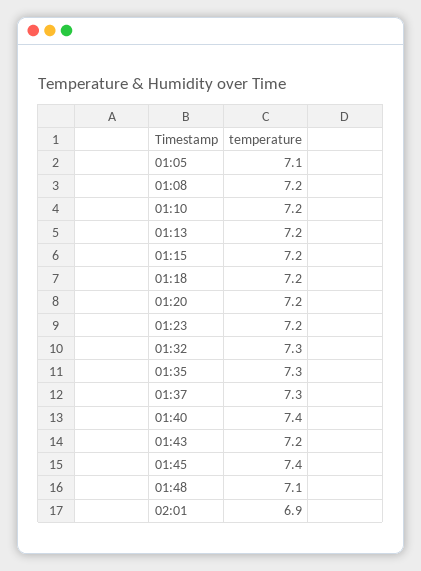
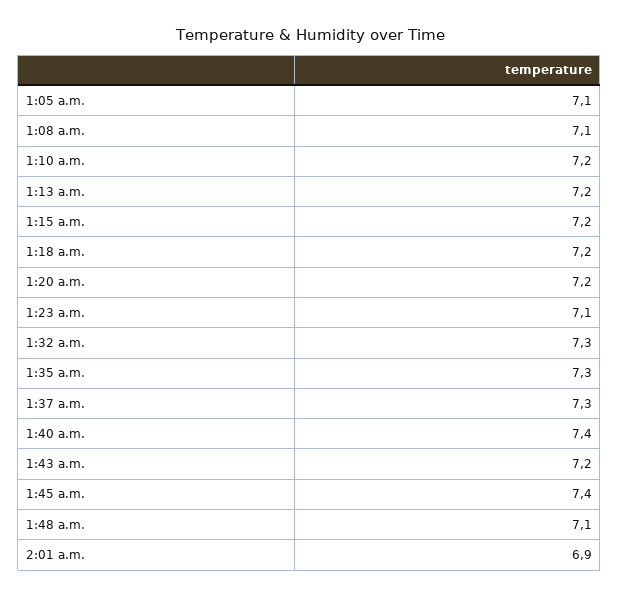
01:08: 7.2 -> 7.1
01:23: 7.2 -> 7.1

